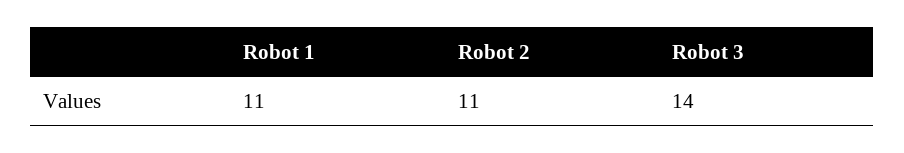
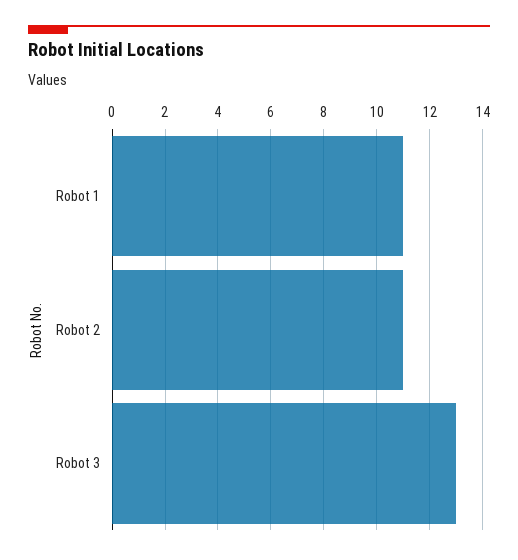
Robot 3: 14 -> 13

